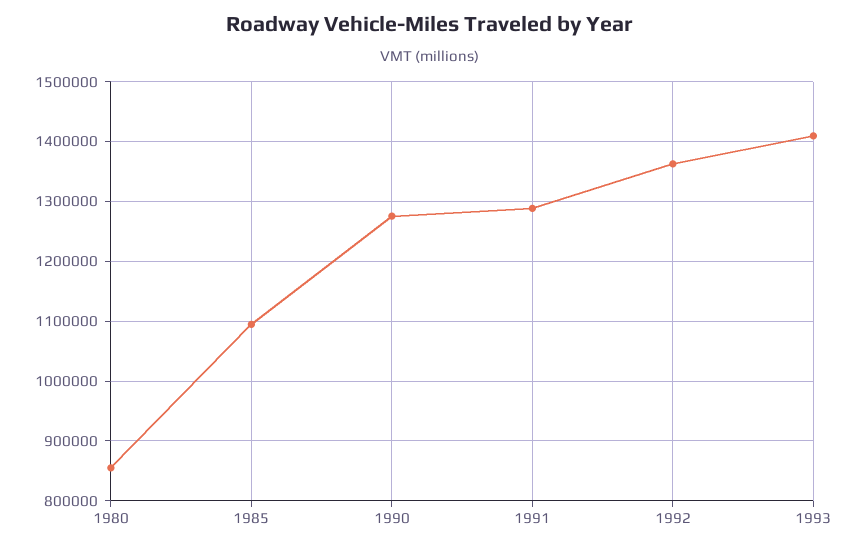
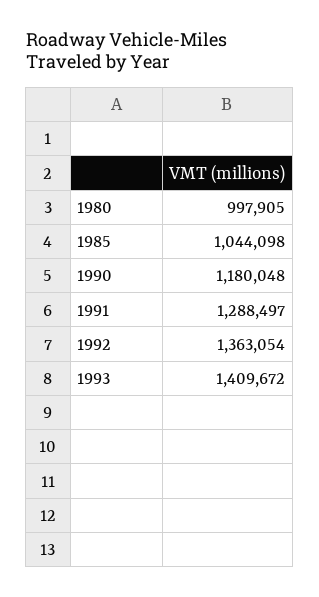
1980: 860000 -> 997905
1985: 1100000 -> 1044098
1990: 1280000 -> 1180048

